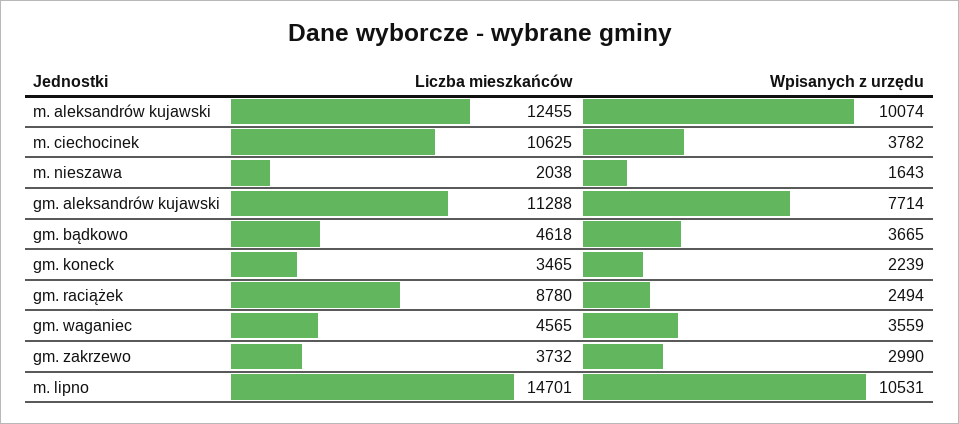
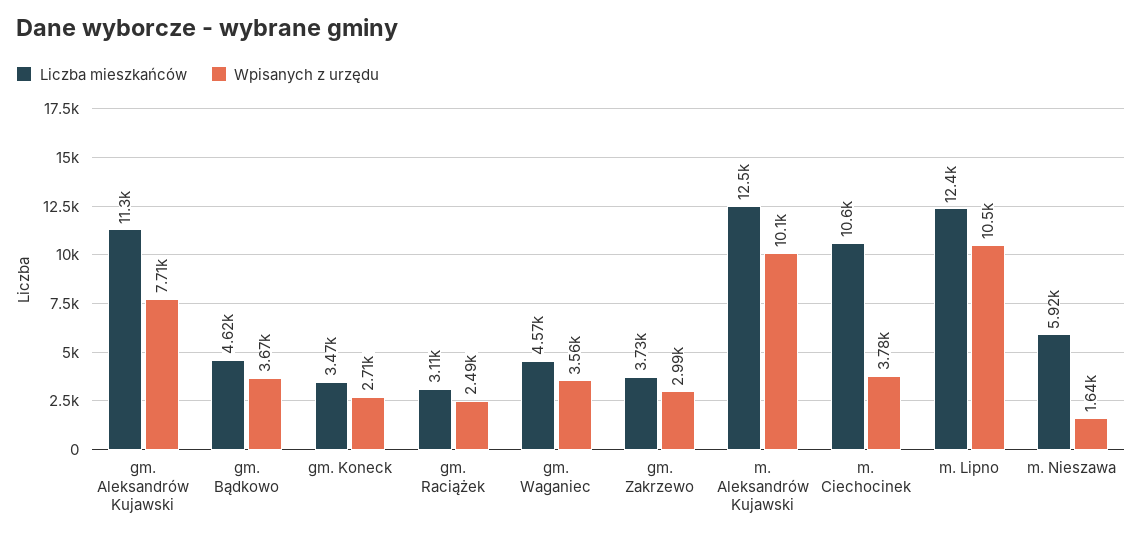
Liczba mieszkańców, m. nieszawa: 2038 -> 5920
Wpisanych z urzędu, gm. koneck: 2239 -> 2710
Liczba mieszkańców, gm. raciążek: 8780 -> 3110
Liczba mieszkańców, m. lipno: 14701 -> 12400

